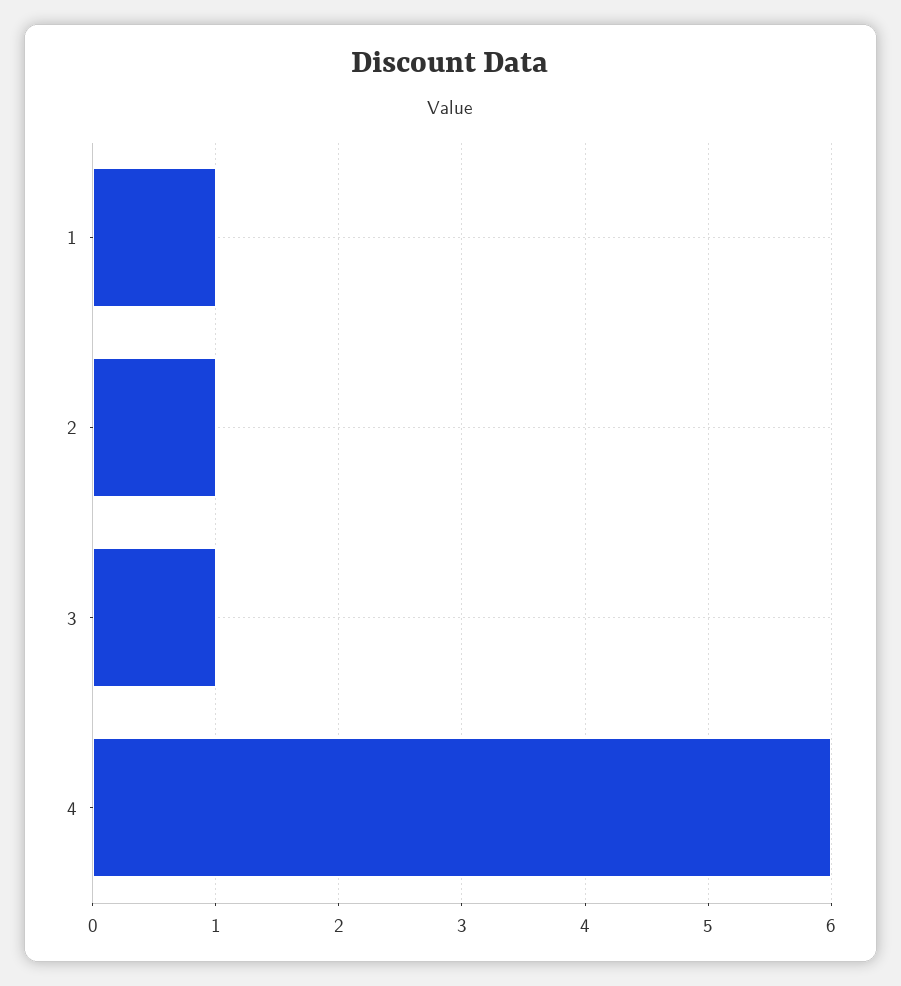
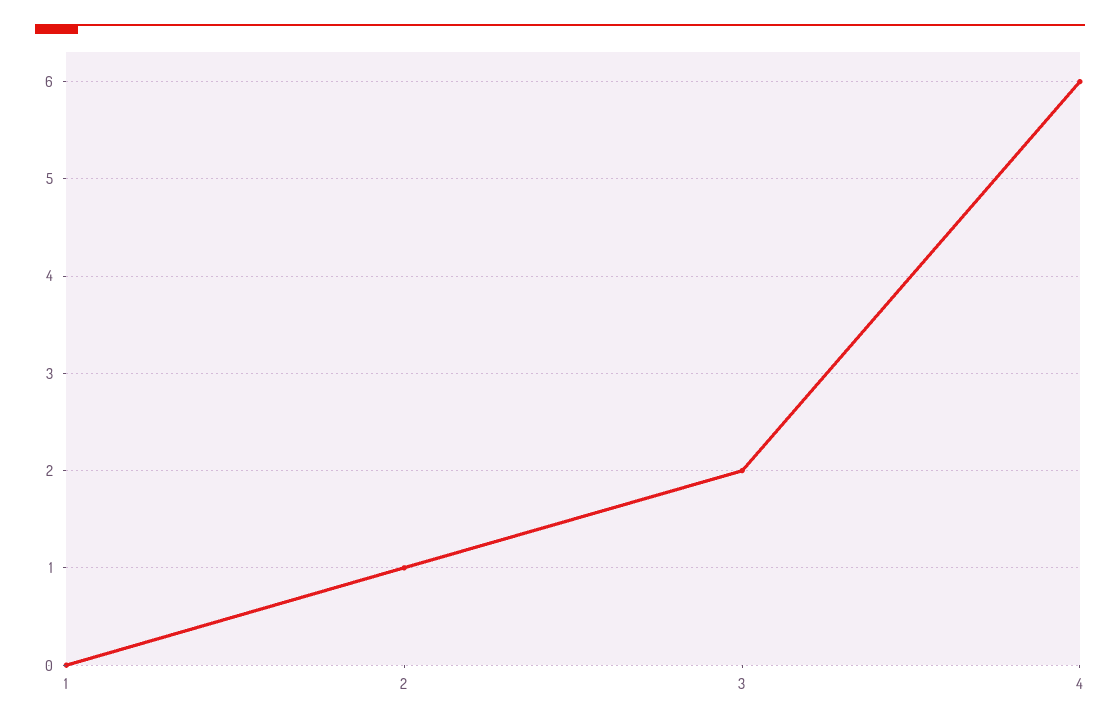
1: 1 -> 0
3: 1 -> 2

